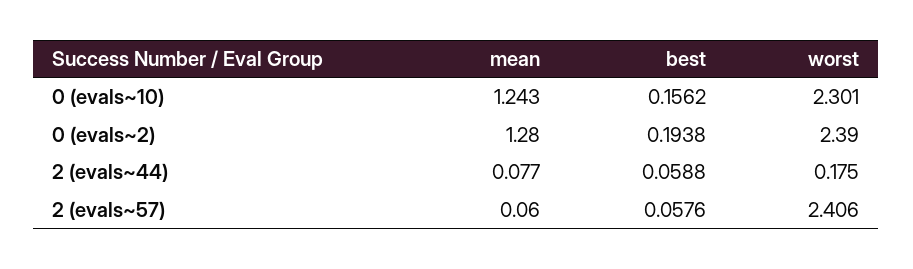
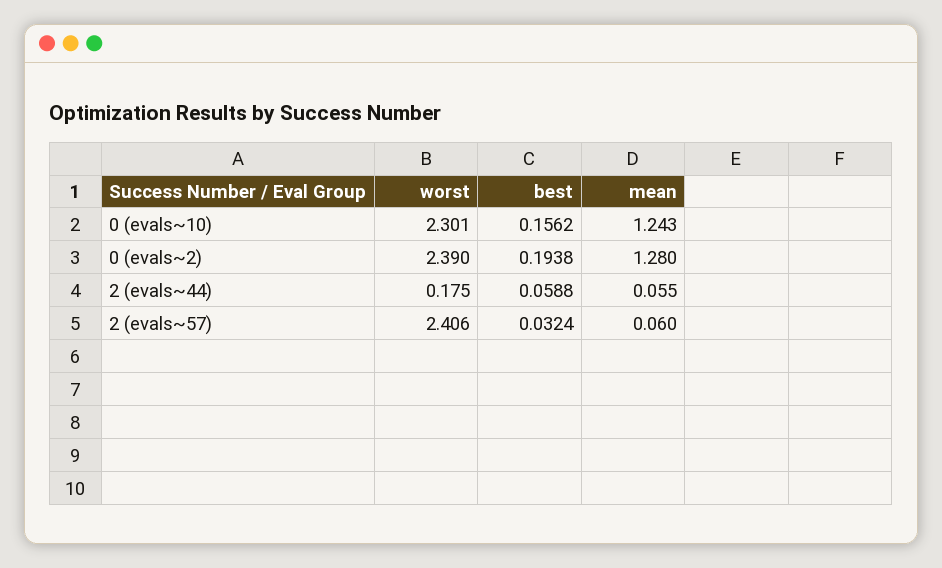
mean, 2 (evals~44): 0.077 -> 0.055
best, 2 (evals~57): 0.0576 -> 0.0324

